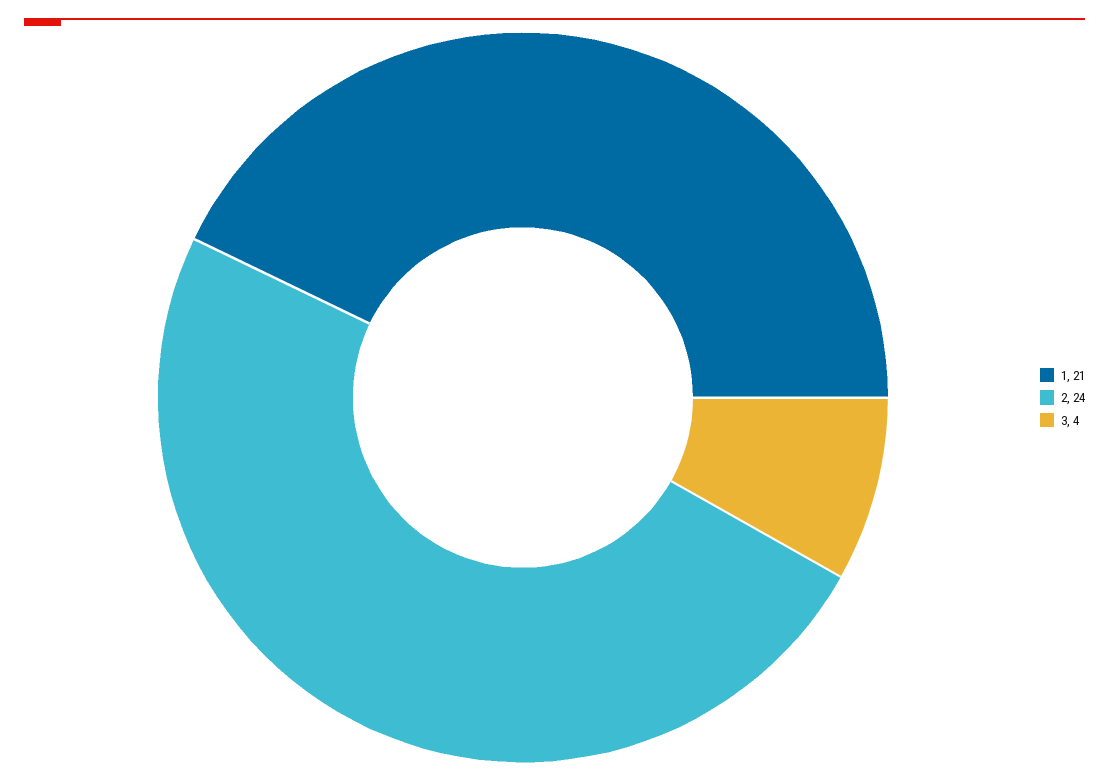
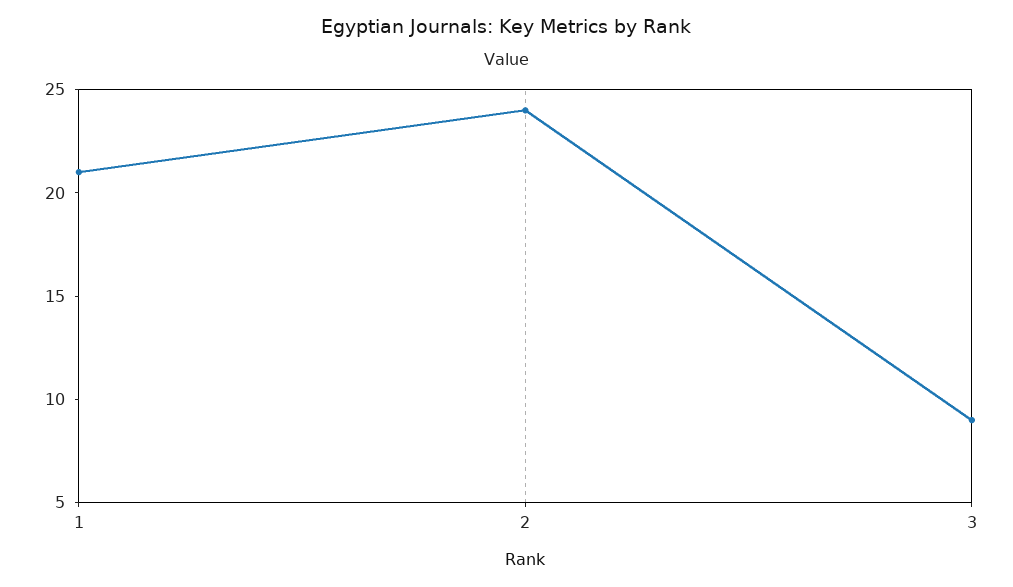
3: 4 -> 9

